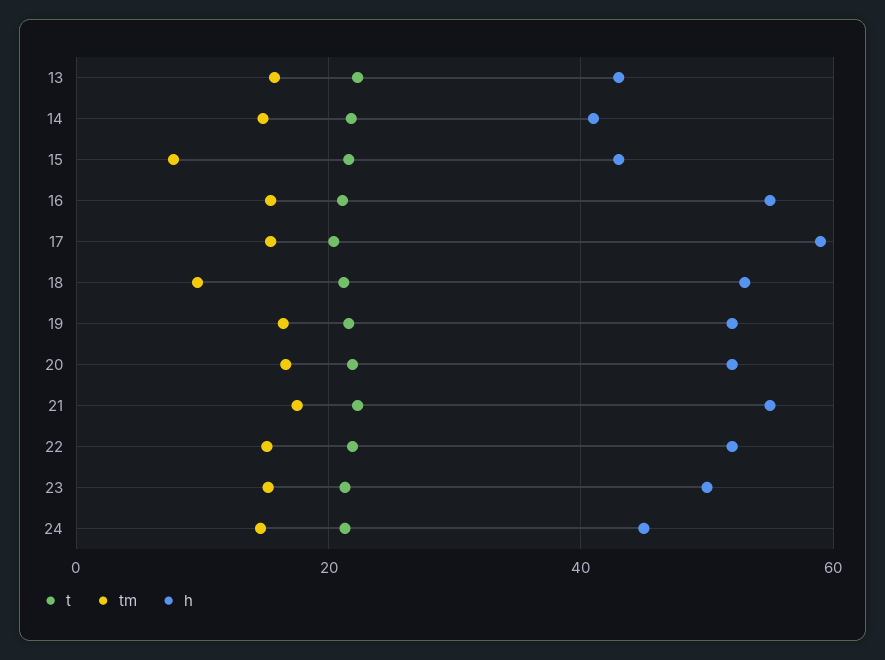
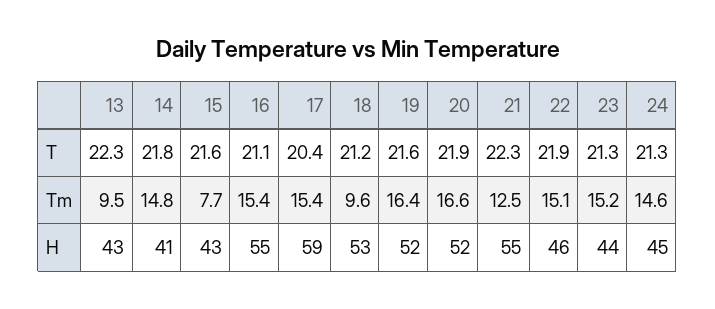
tm, 13: 16 -> 9.5
tm, 21: 18 -> 12.5
h, 22: 52 -> 46
h, 23: 50 -> 44

